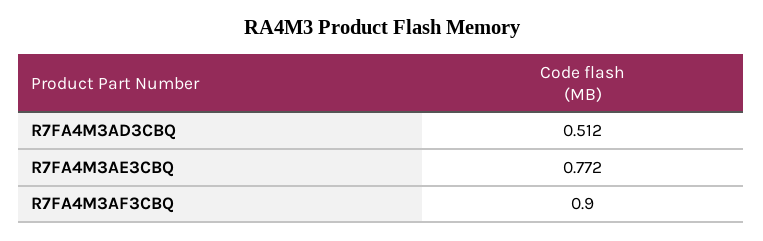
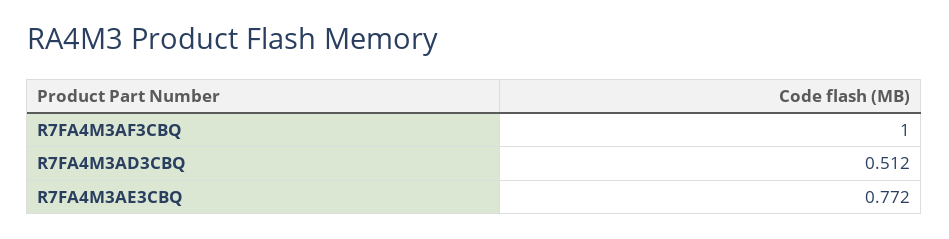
R7FA4M3AF3CBQ: 0.9 -> 1

